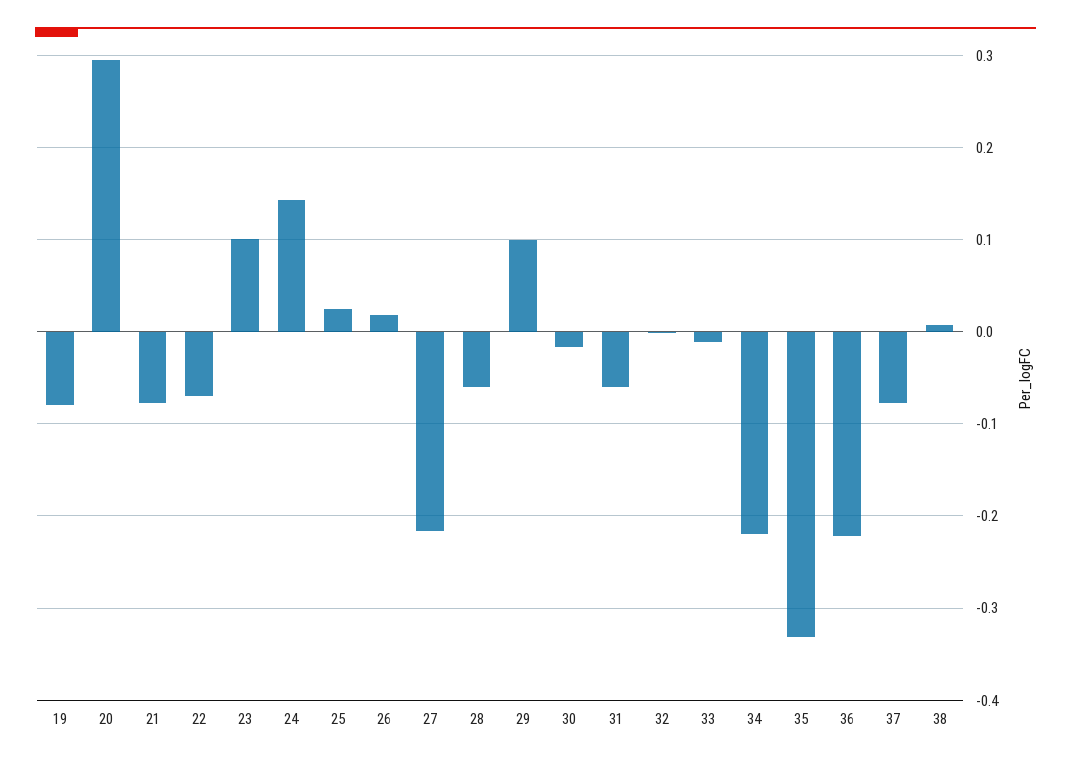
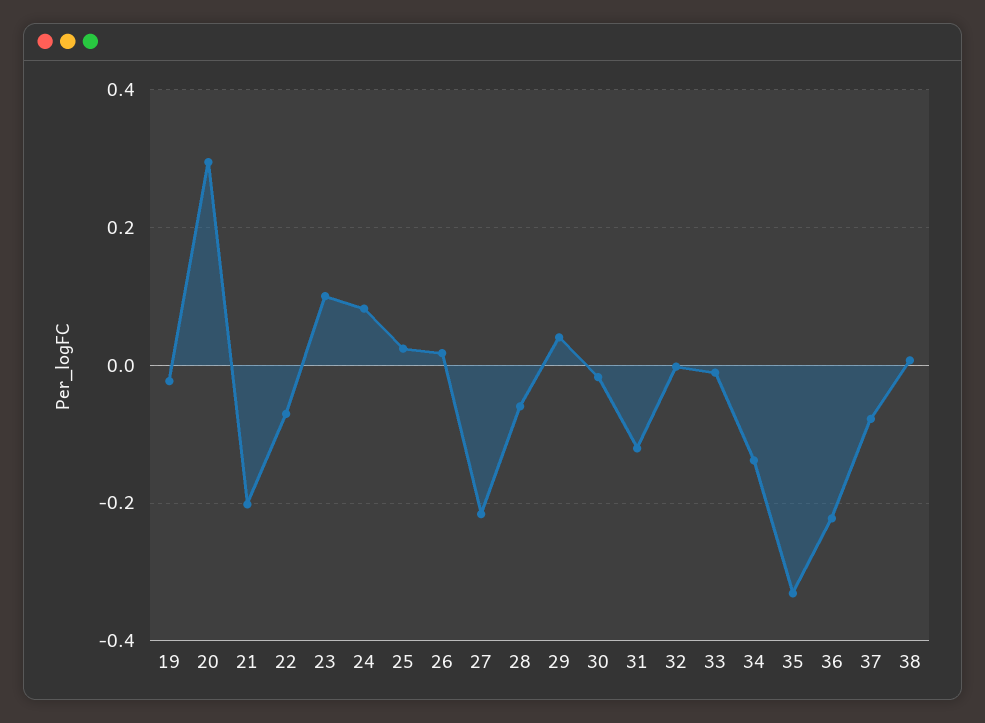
19: -0.08 -> -0.02
21: -0.08 -> -0.2
24: 0.14 -> 0.08
29: 0.1 -> 0.04
31: -0.06 -> -0.12
34: -0.22 -> -0.14

